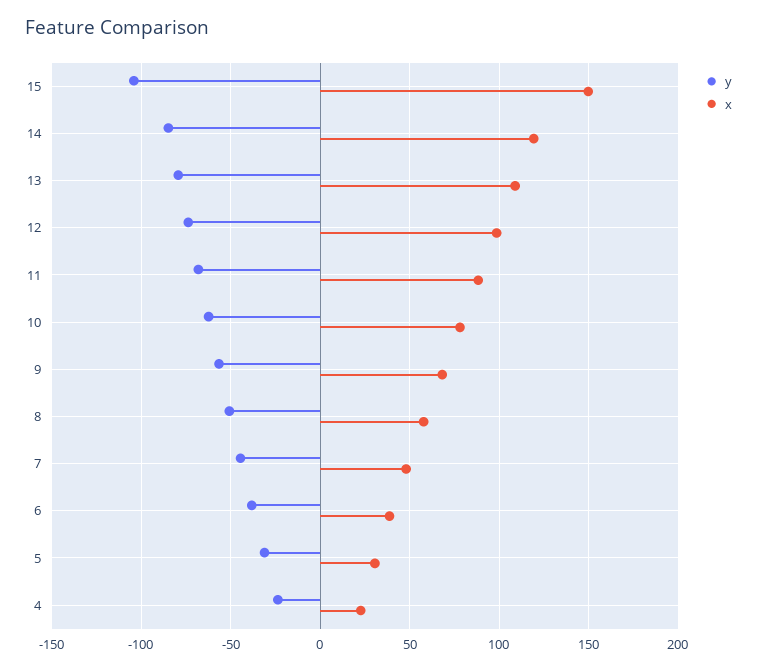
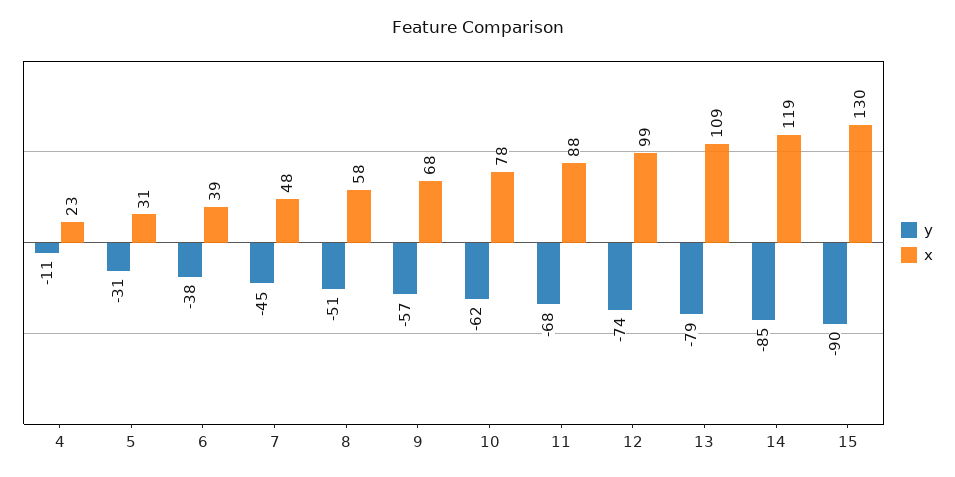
y, 15: -105 -> -90
x, 15: 150 -> 130
y, 4: -25 -> -11

